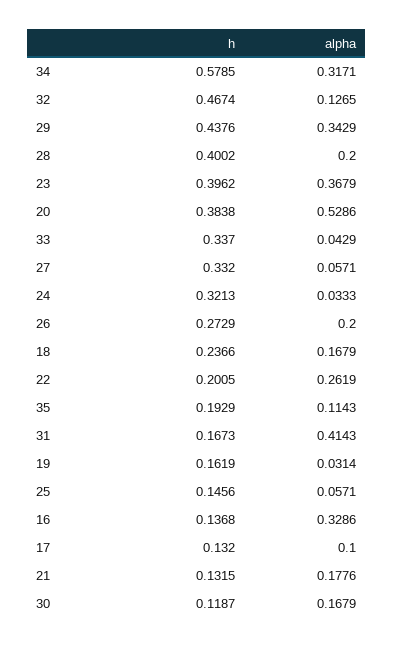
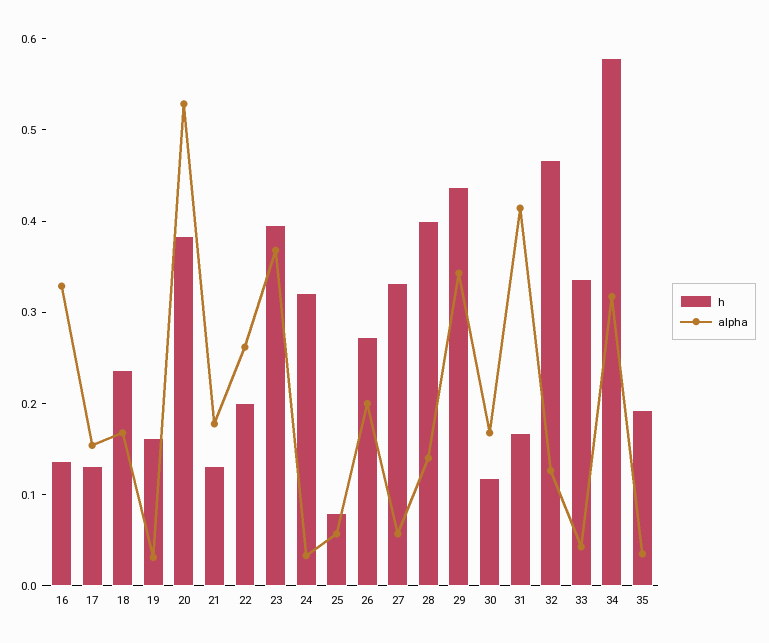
alpha, 28: 0.2 -> 0.14
alpha, 35: 0.1143 -> 0.04
h, 25: 0.1456 -> 0.08
alpha, 17: 0.1 -> 0.16

